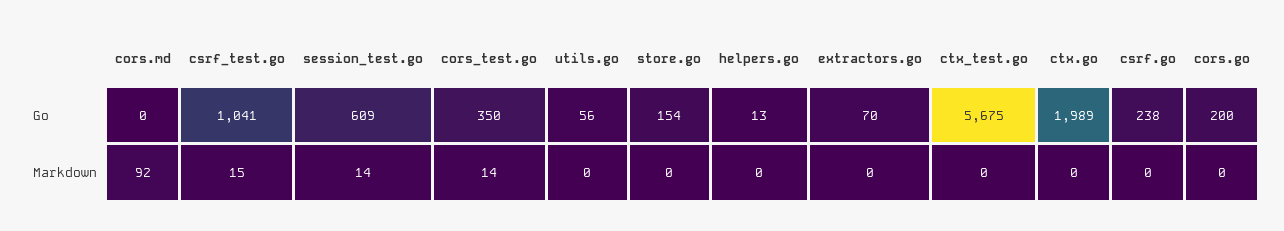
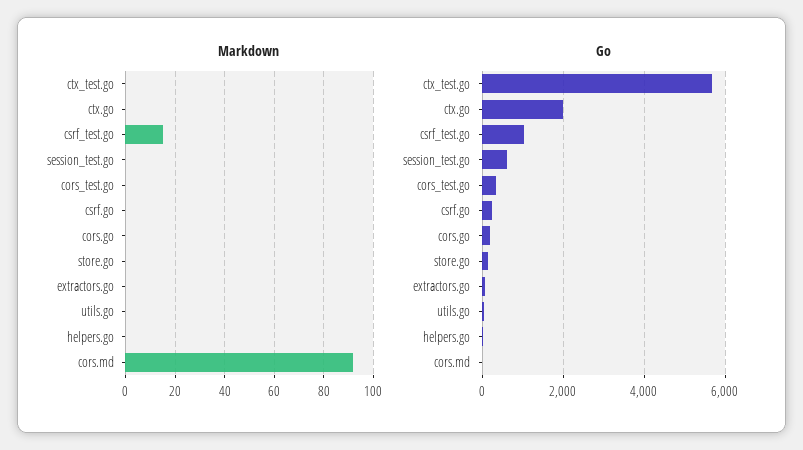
Markdown, session_test.go: 14 -> 0
Markdown, cors_test.go: 14 -> 0

